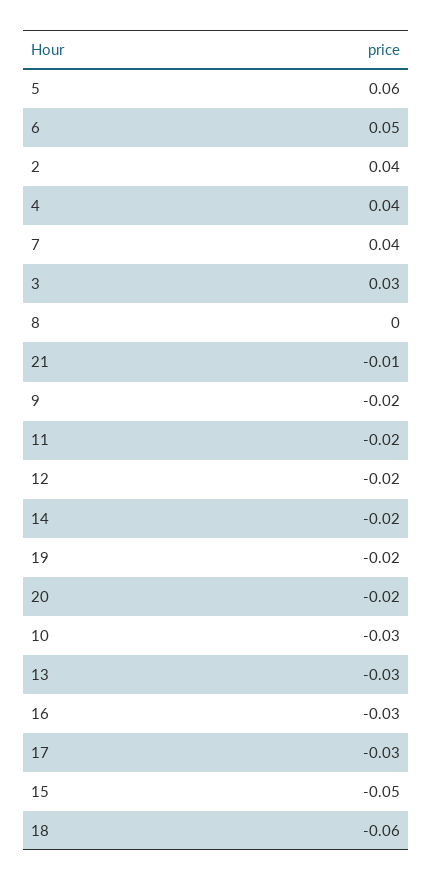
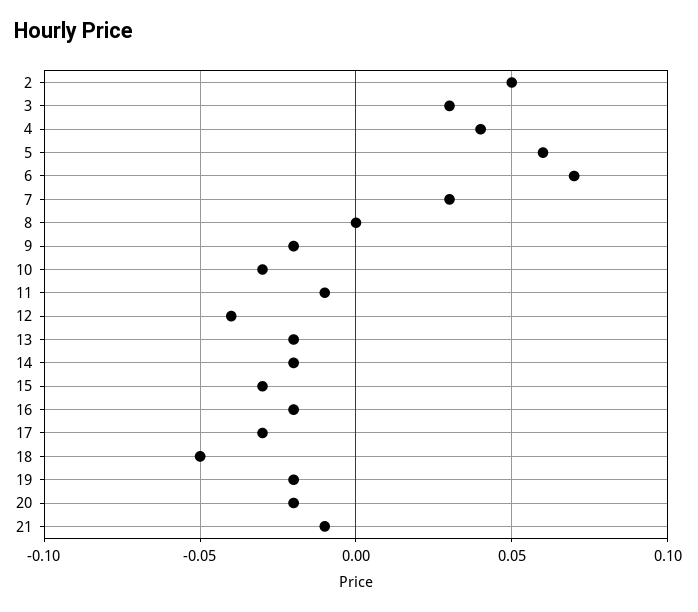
6: 0.05 -> 0.07
2: 0.04 -> 0.05
7: 0.04 -> 0.03
11: -0.02 -> -0.01
12: -0.02 -> -0.04
13: -0.03 -> -0.02
16: -0.03 -> -0.02
15: -0.05 -> -0.03
18: -0.06 -> -0.05

